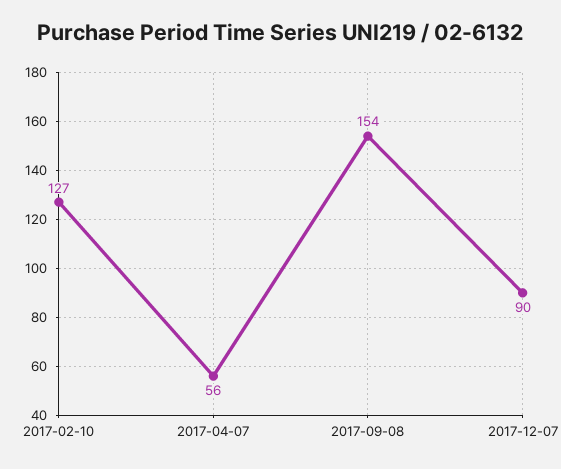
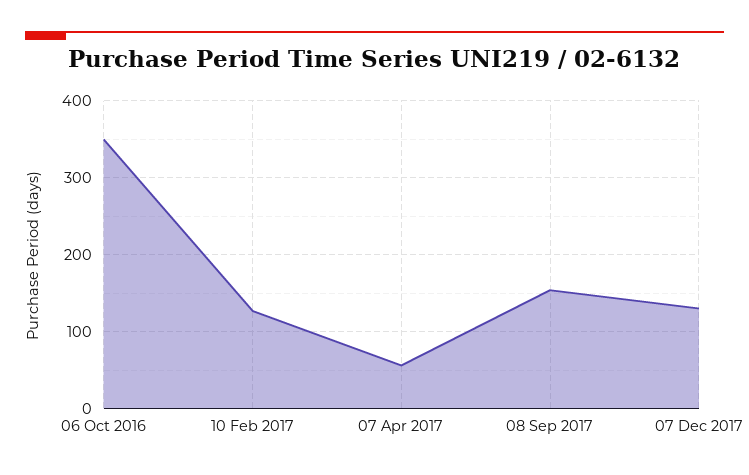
2017-12-07: 90 -> 130
06 Oct 2016: none -> 350

